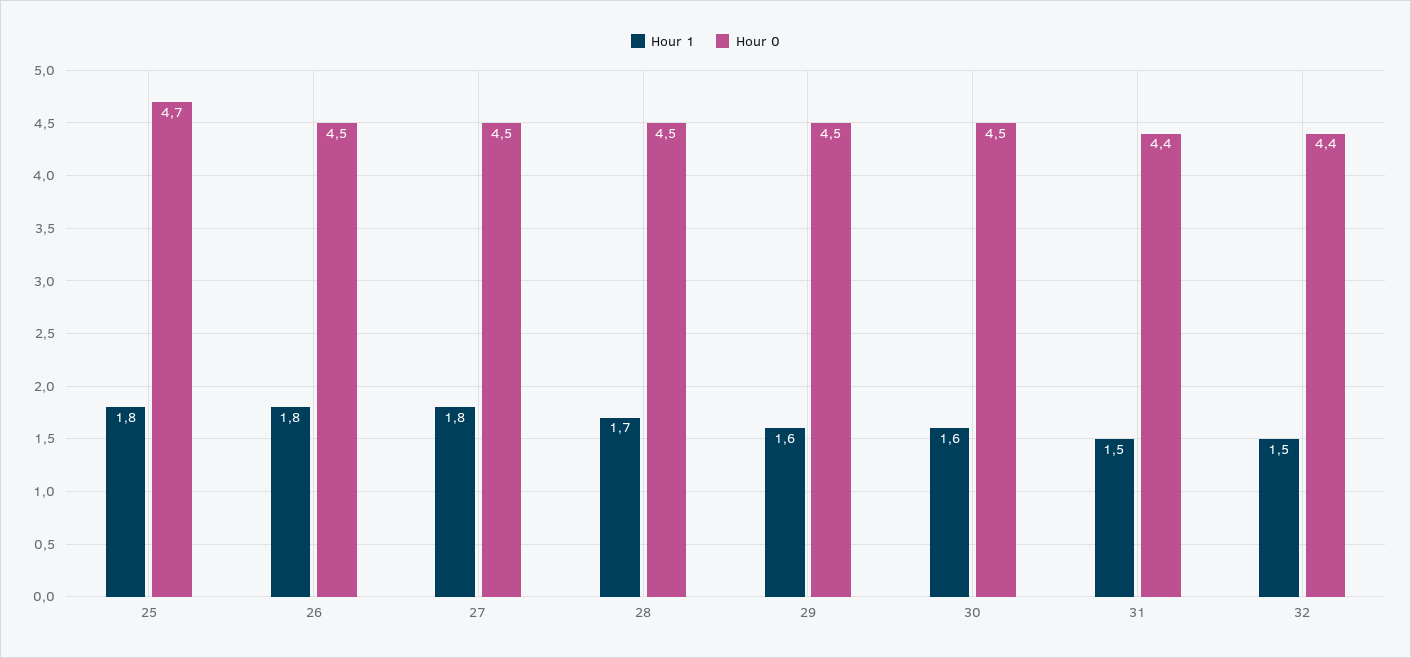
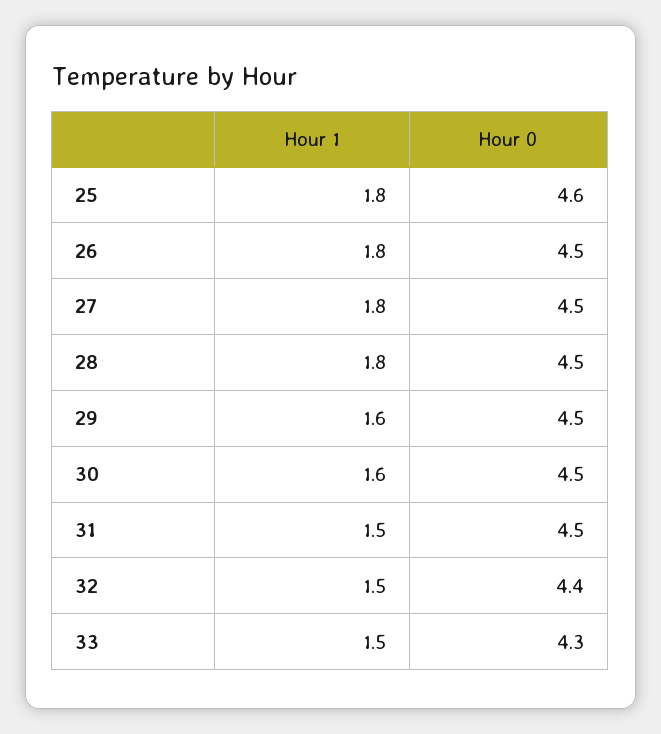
Hour 0, 25: 4.7 -> 4.6
Hour 1, 28: 1.7 -> 1.8
Hour 0, 31: 4.4 -> 4.5
Hour 1, 33: none -> 1.5
Hour 0, 33: none -> 4.3

